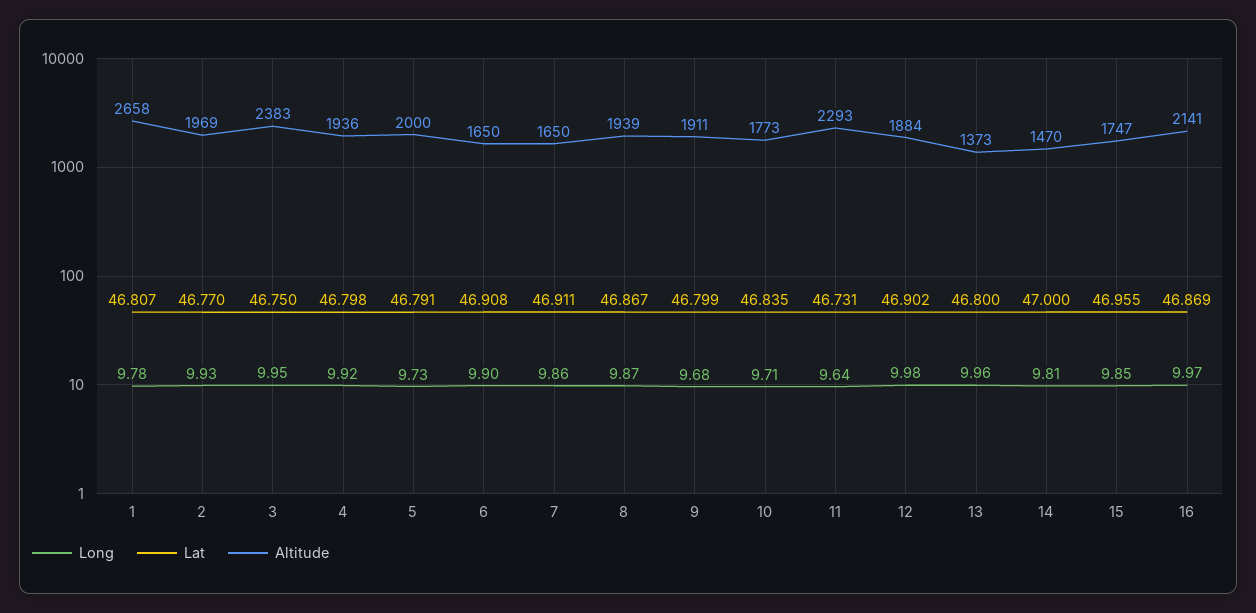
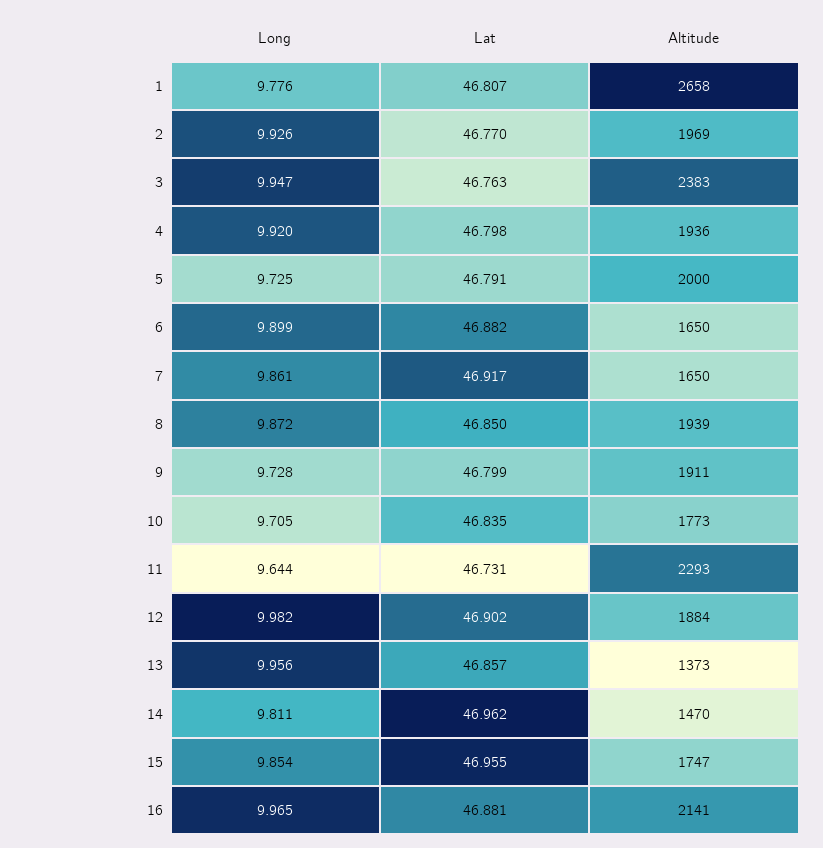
Lat, 3: 46.75 -> 46.763
Lat, 6: 46.908 -> 46.882
Lat, 7: 46.911 -> 46.917
Lat, 8: 46.867 -> 46.85
Long, 9: 9.68 -> 9.728
Lat, 13: 46.8 -> 46.857
Lat, 14: 47 -> 46.962
Lat, 16: 46.869 -> 46.881

